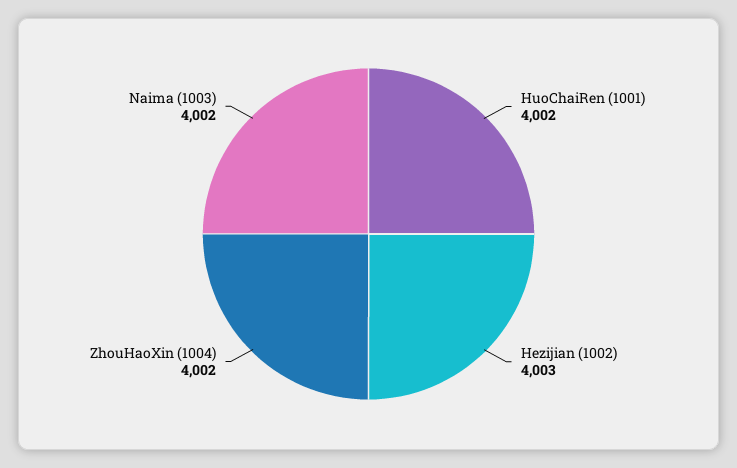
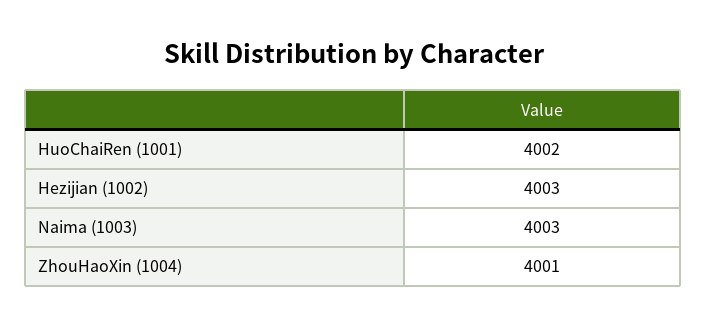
ZhouHaoXin (1004): 4002 -> 4001
Naima (1003): 4002 -> 4003

